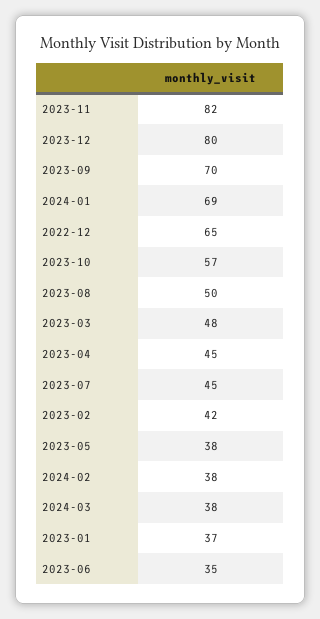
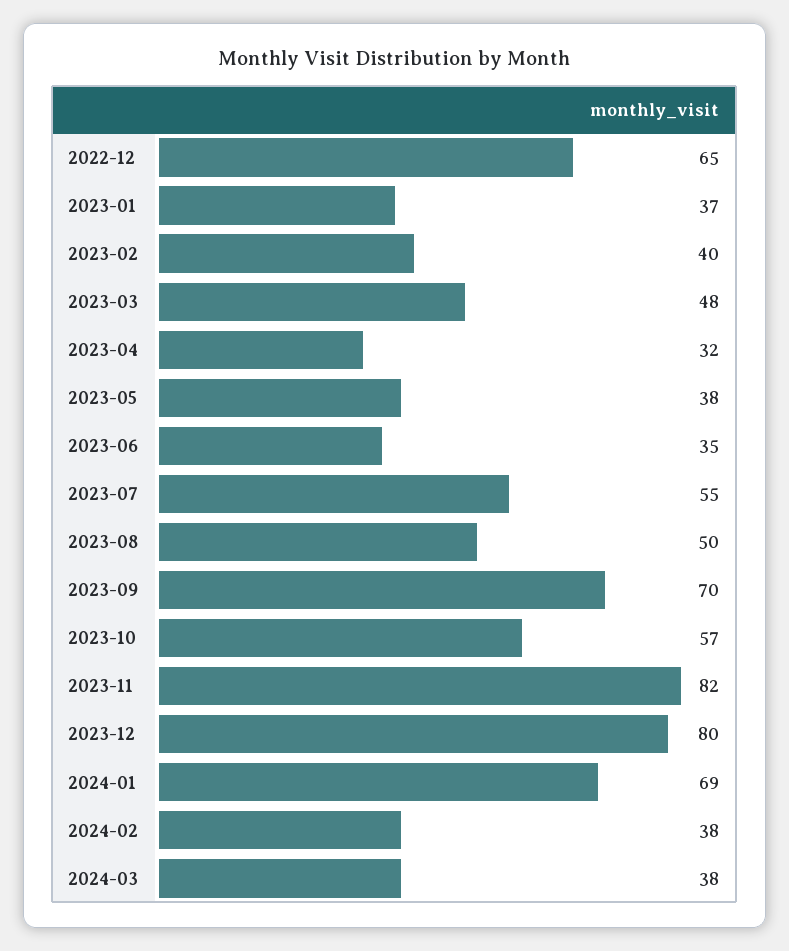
2023-04: 45 -> 32
2023-07: 45 -> 55
2023-02: 42 -> 40

